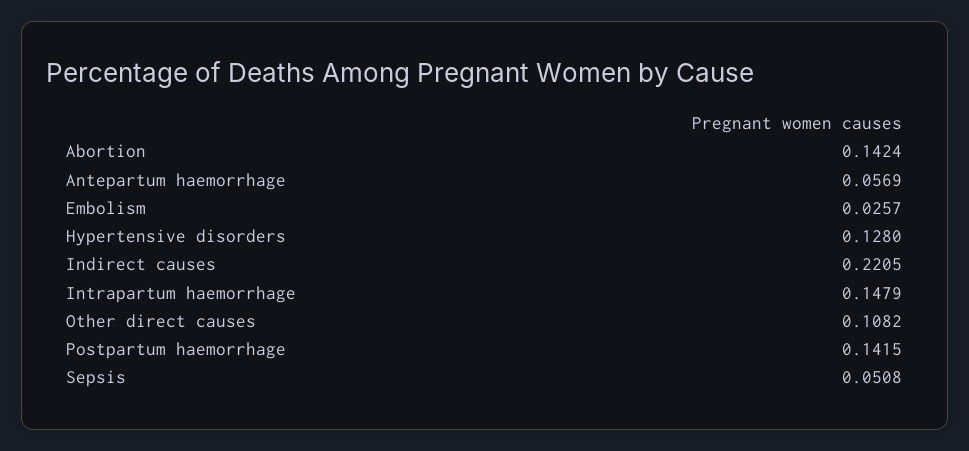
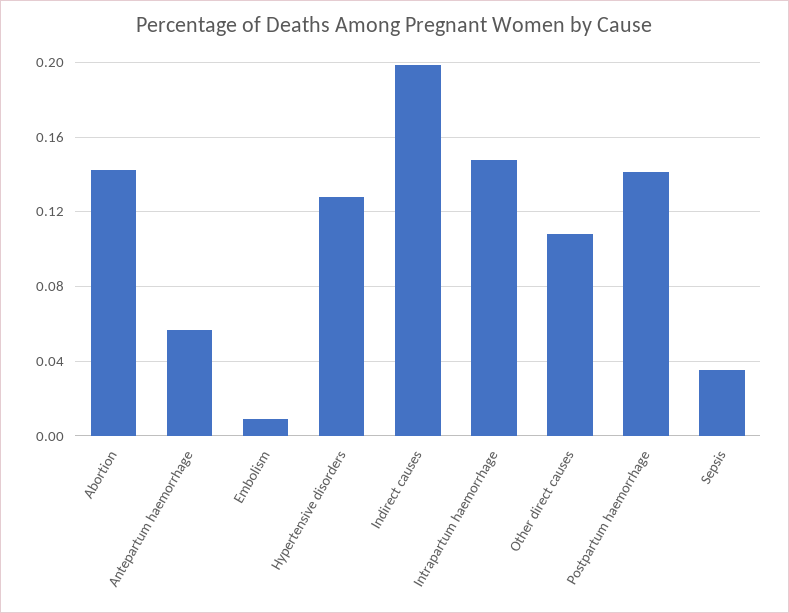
Embolism: 0.0257 -> 0.01
Indirect causes: 0.2205 -> 0.2
Sepsis: 0.0508 -> 0.035

